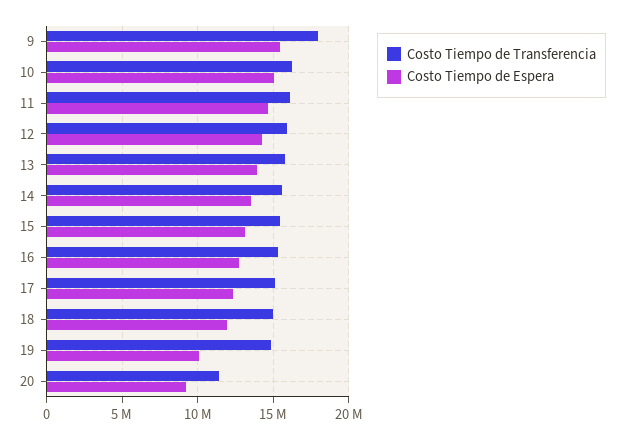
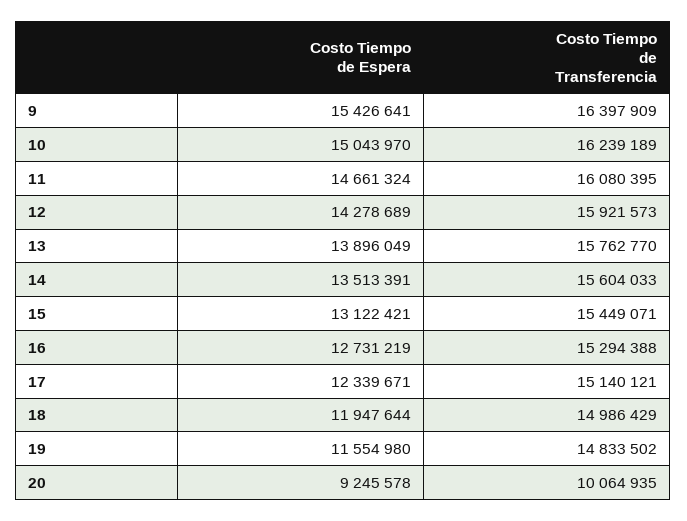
Costo Tiempo de Transferencia, 9: 18000000 -> 16397909
Costo Tiempo de Espera, 19: 10000000 -> 11554980
Costo Tiempo de Transferencia, 20: 11500000 -> 10064935

